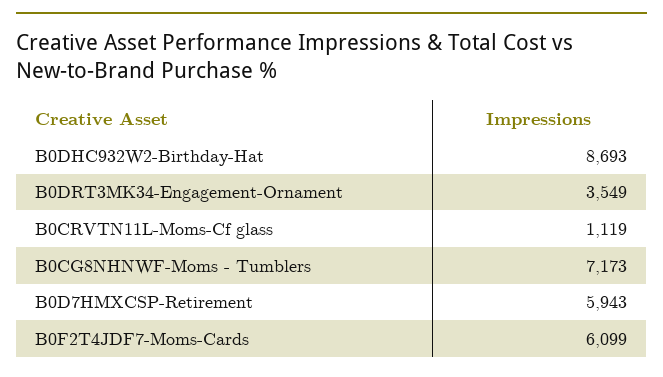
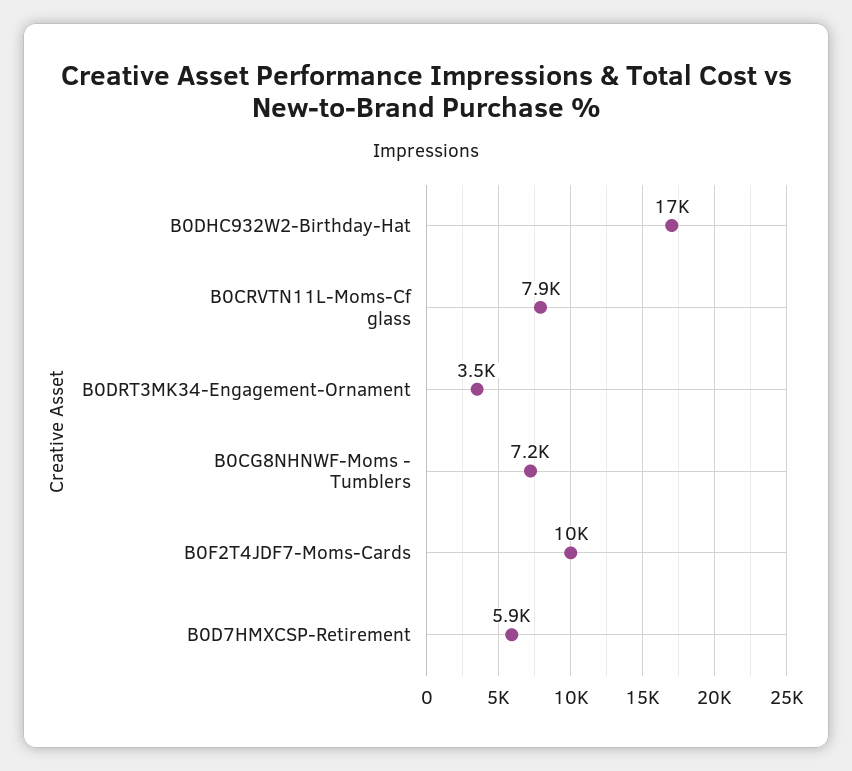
B0DHC932W2-Birthday-Hat: 8693 -> 17000
B0CRVTN11L-Moms-Cf glass: 1119 -> 7900
B0F2T4JDF7-Moms-Cards: 6099 -> 10000

